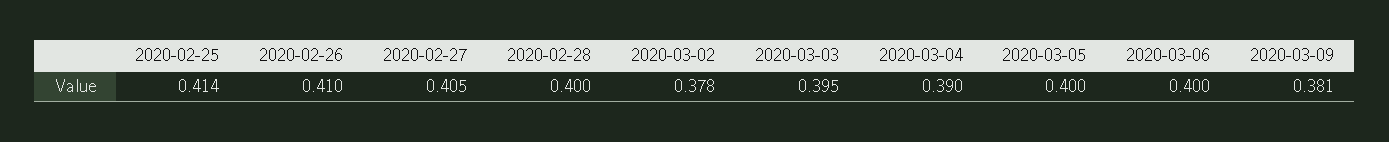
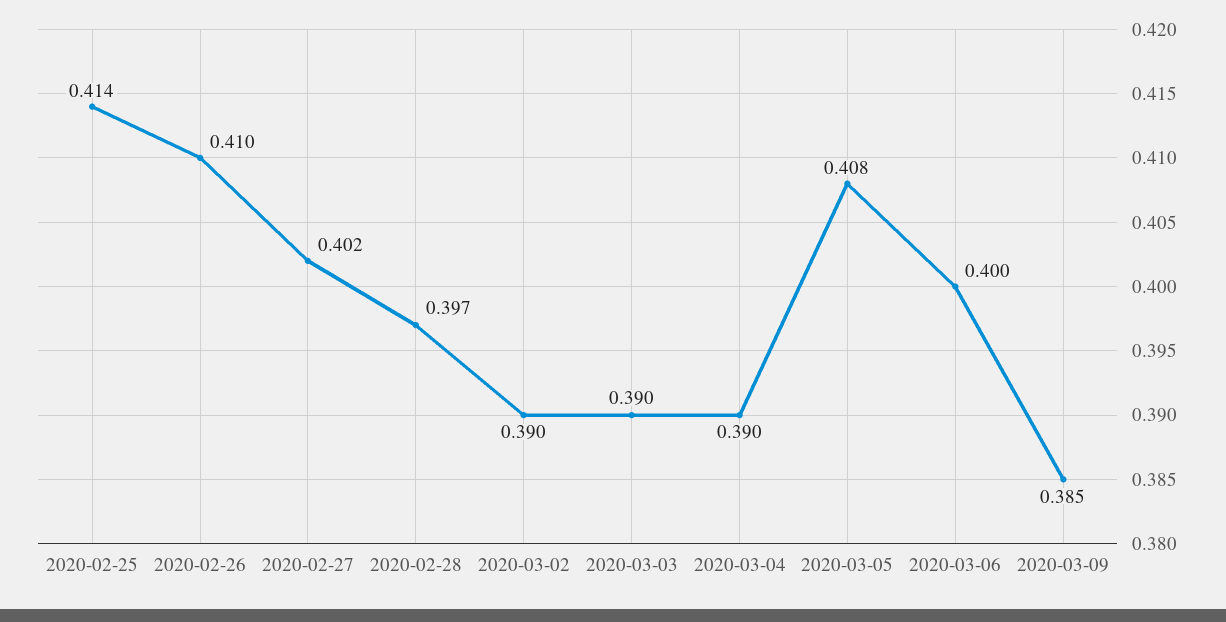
2020-02-27: 0.405 -> 0.402
2020-02-28: 0.4 -> 0.397
2020-03-02: 0.378 -> 0.39
2020-03-03: 0.395 -> 0.39
2020-03-05: 0.4 -> 0.408
2020-03-09: 0.381 -> 0.385

